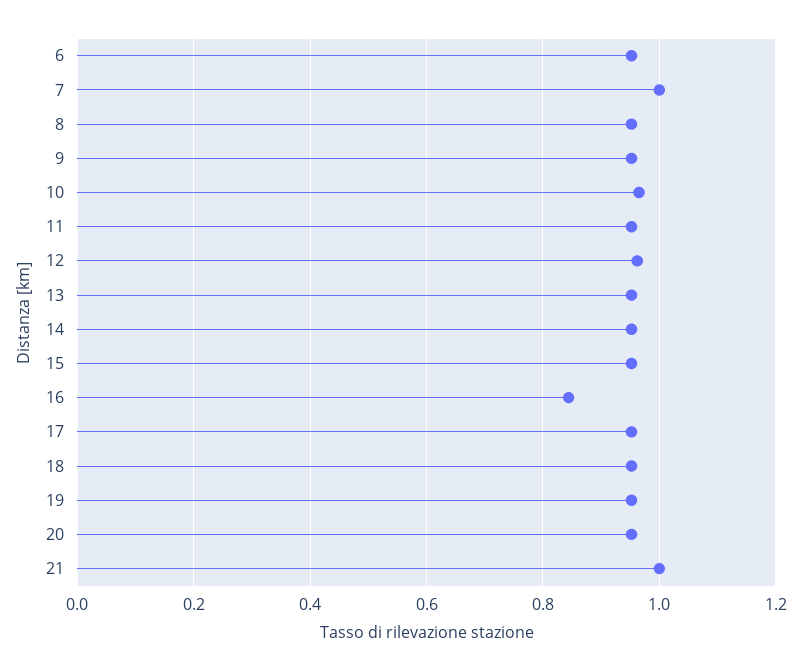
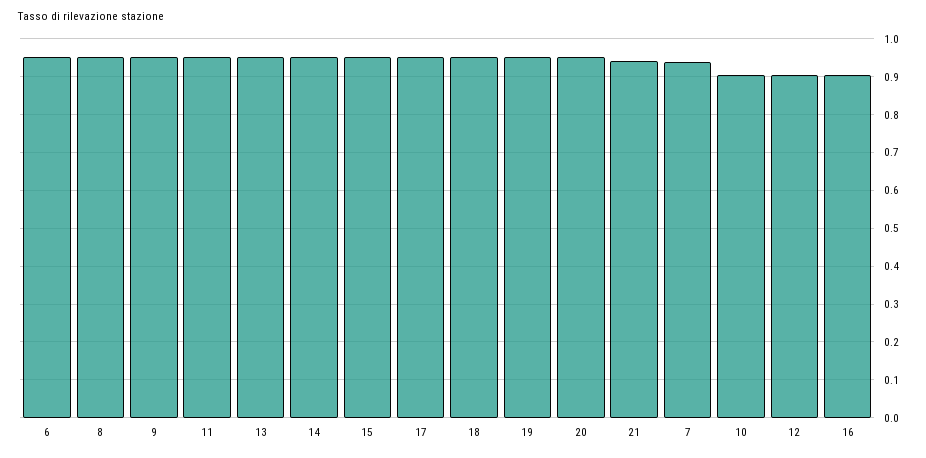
7: 1 -> 0.94
10: 0.96 -> 0.9
12: 0.96 -> 0.9
16: 0.84 -> 0.9
21: 1 -> 0.94

